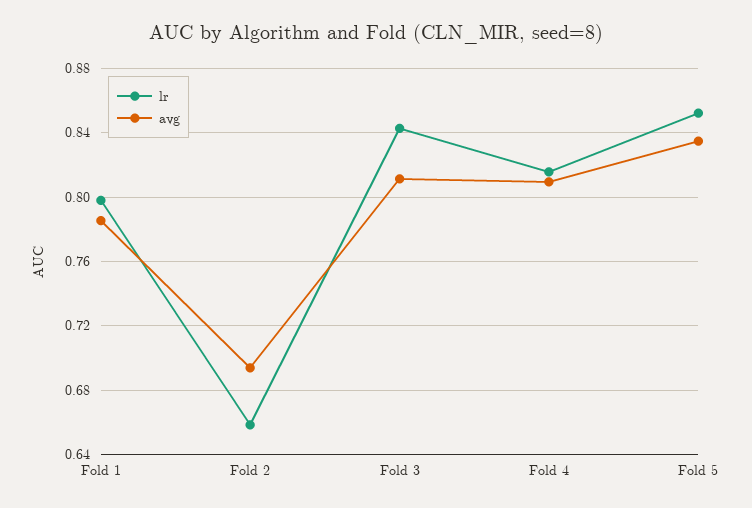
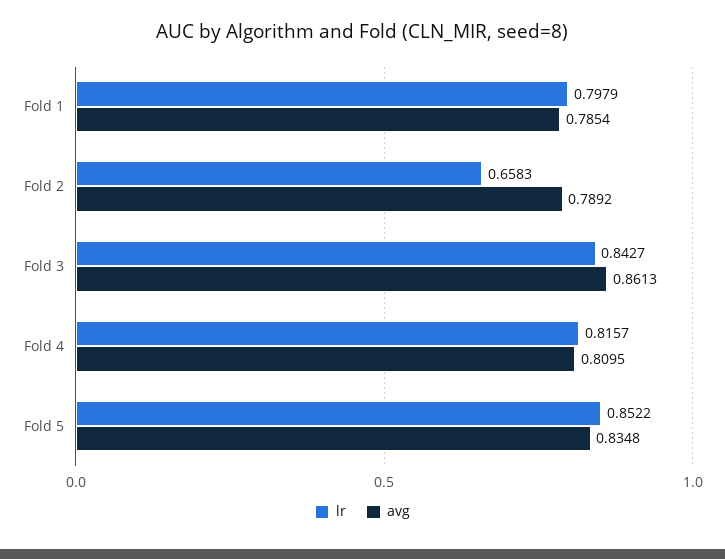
avg, Fold 2: 0.695 -> 0.7892
avg, Fold 3: 0.81 -> 0.8613

